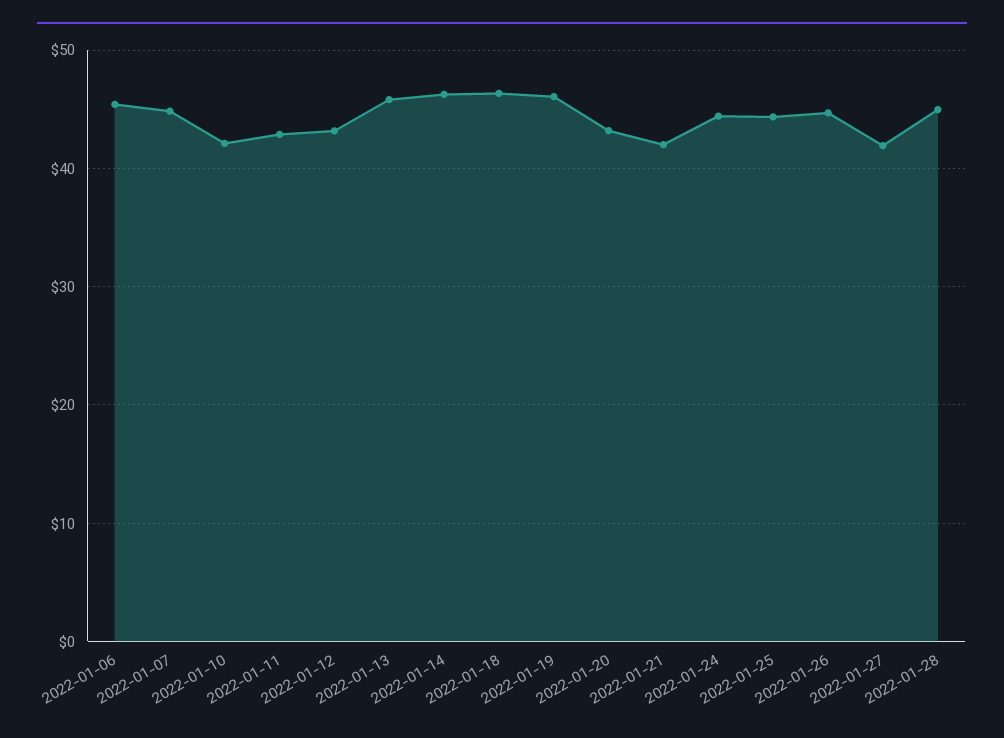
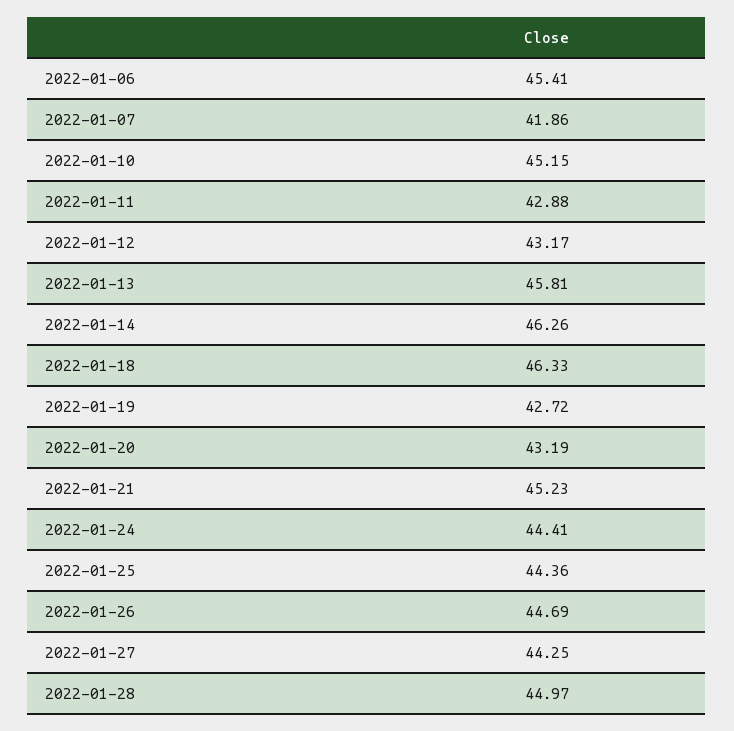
2022-01-07: 45 -> 41.86
2022-01-10: 42 -> 45.15
2022-01-19: 46 -> 42.72
2022-01-21: 42 -> 45.23
2022-01-27: 42 -> 44.25

